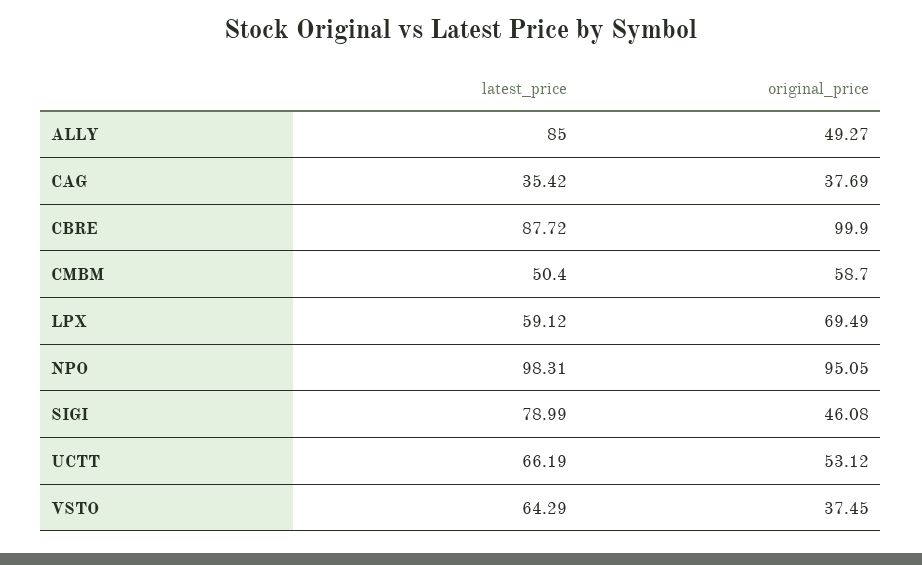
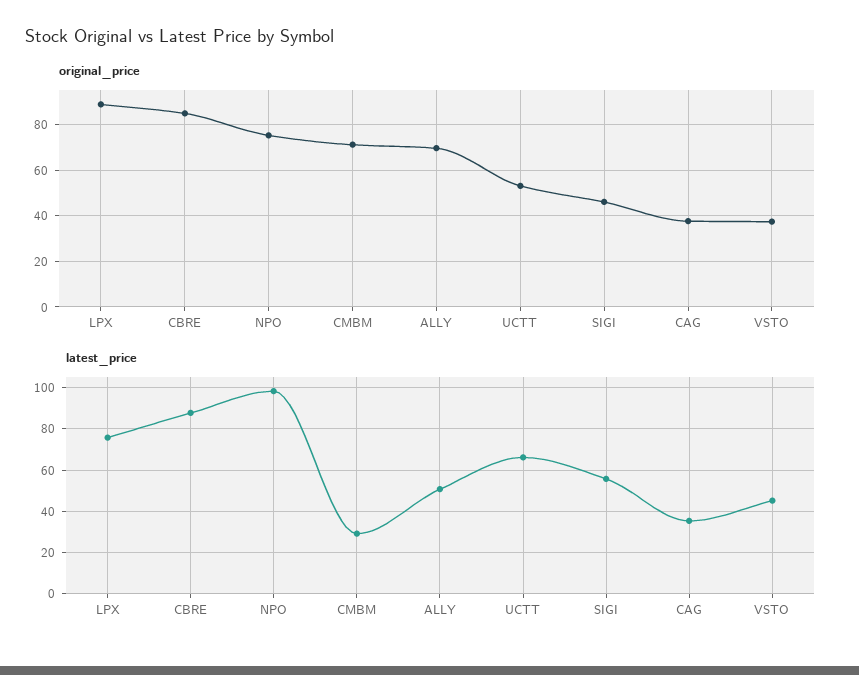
latest_price, ALLY: 85 -> 50
original_price, ALLY: 49.27 -> 70
original_price, CBRE: 99.9 -> 85
latest_price, CMBM: 50.4 -> 30
original_price, CMBM: 58.7 -> 70
latest_price, LPX: 59.12 -> 75
original_price, LPX: 69.49 -> 90
original_price, NPO: 95.05 -> 75
latest_price, SIGI: 78.99 -> 55
latest_price, VSTO: 64.29 -> 45

